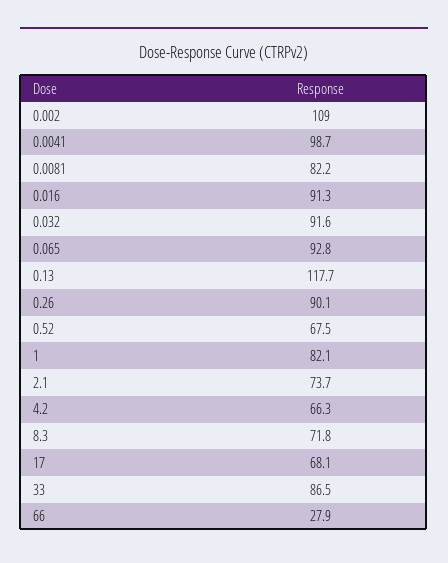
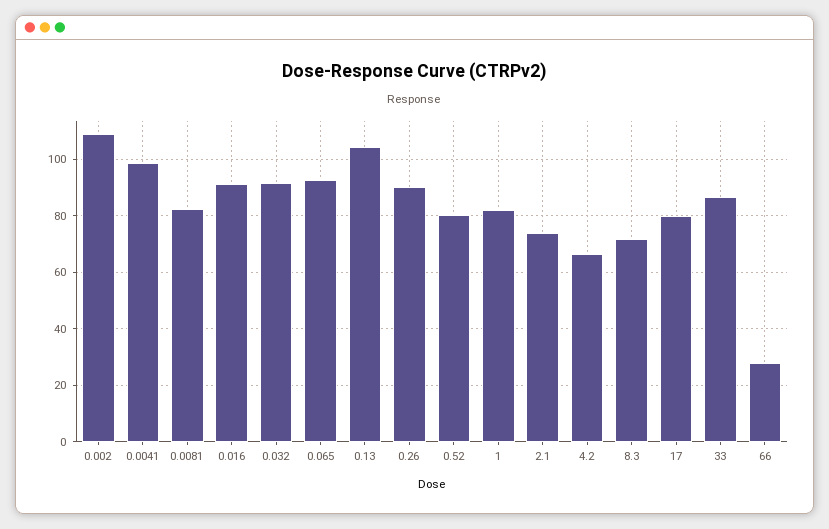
0.13: 117.7 -> 105
0.52: 67.5 -> 80
17: 68.1 -> 80

